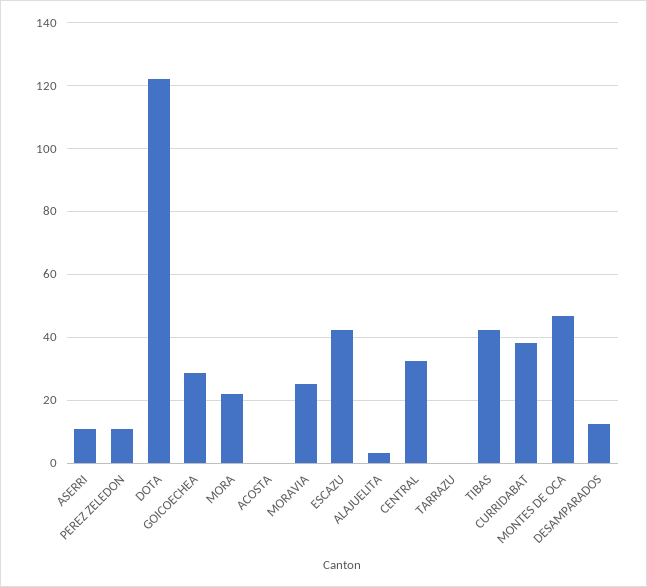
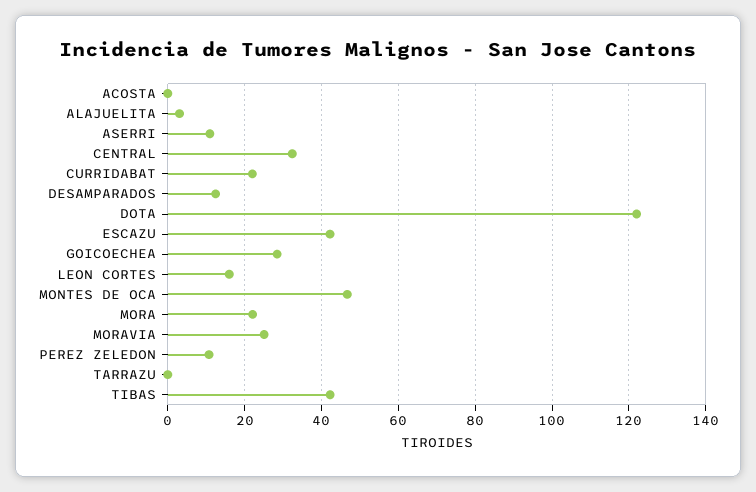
CURRIDABAT: 38 -> 22
LEON CORTES: none -> 16

